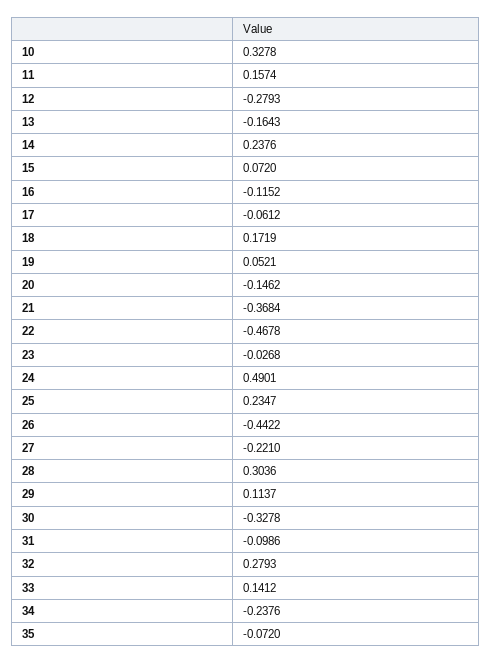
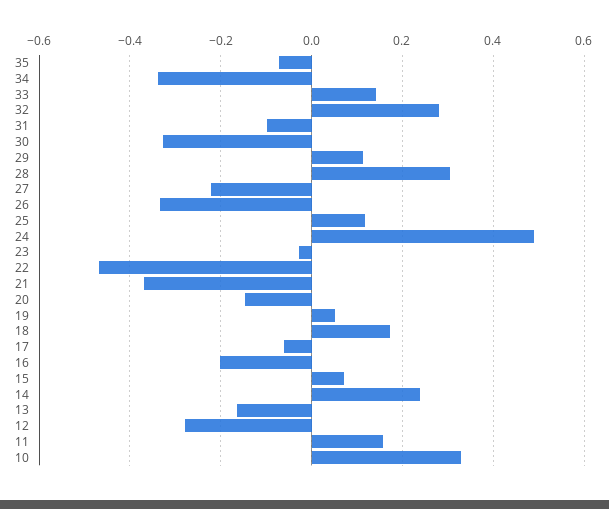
16: -0.1152 -> -0.2
25: 0.2347 -> 0.12
26: -0.4422 -> -0.34
34: -0.2376 -> -0.34

